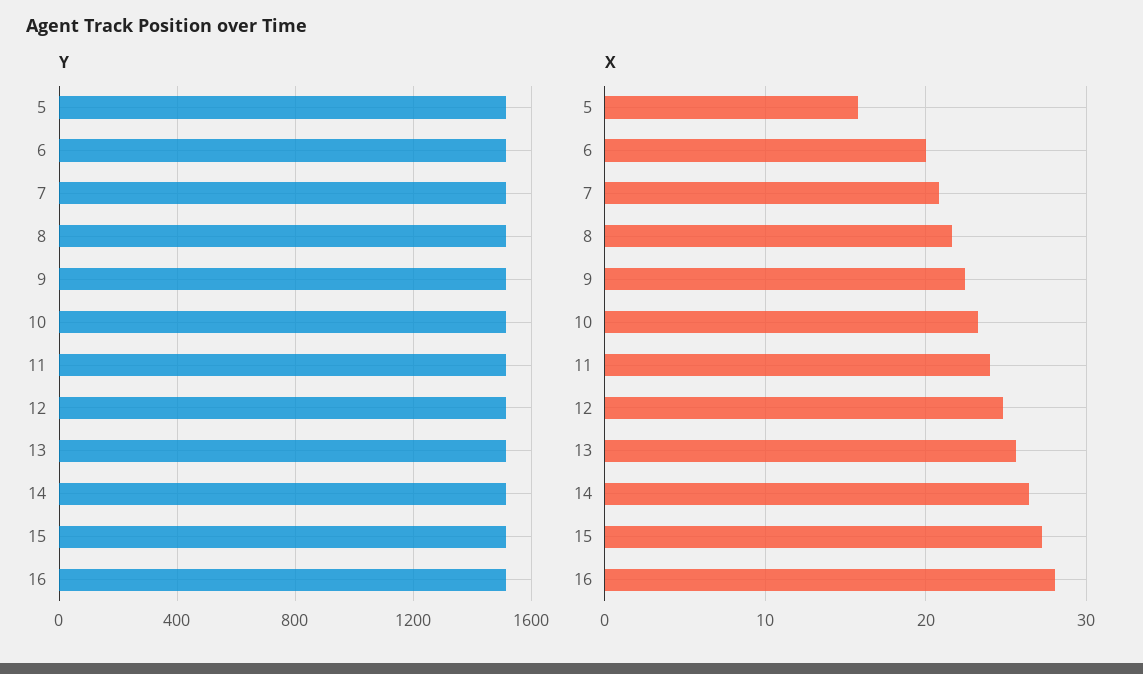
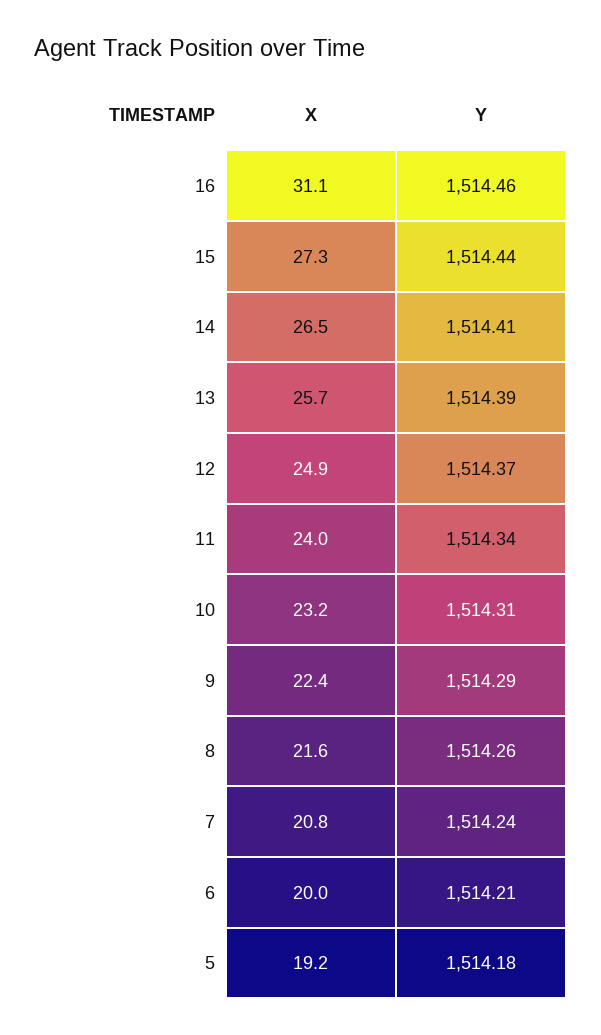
X, 5: 16 -> 19.2
X, 16: 28 -> 31.1

